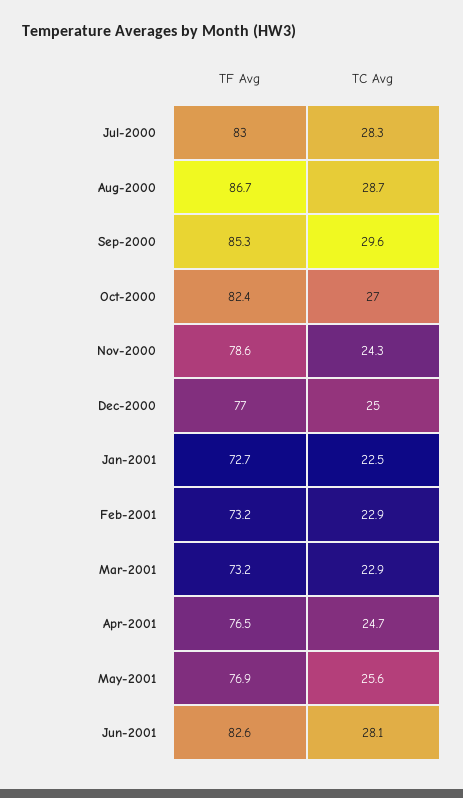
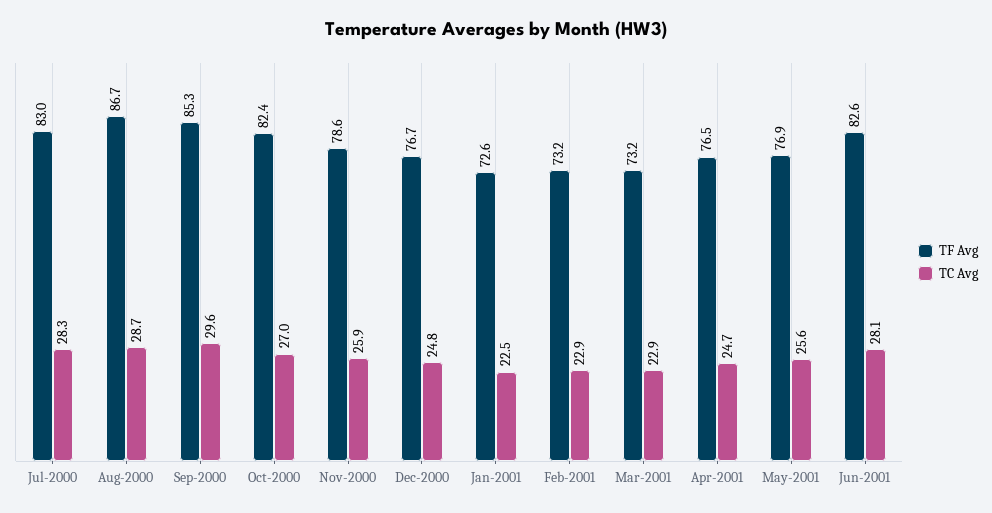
TC Avg, Nov-2000: 24.3 -> 25.9
TF Avg, Dec-2000: 77 -> 76.7
TC Avg, Dec-2000: 25 -> 24.8
TF Avg, Jan-2001: 72.7 -> 72.6

